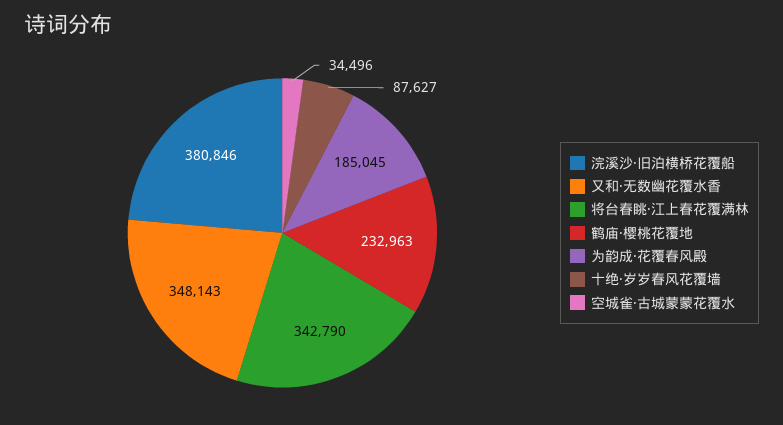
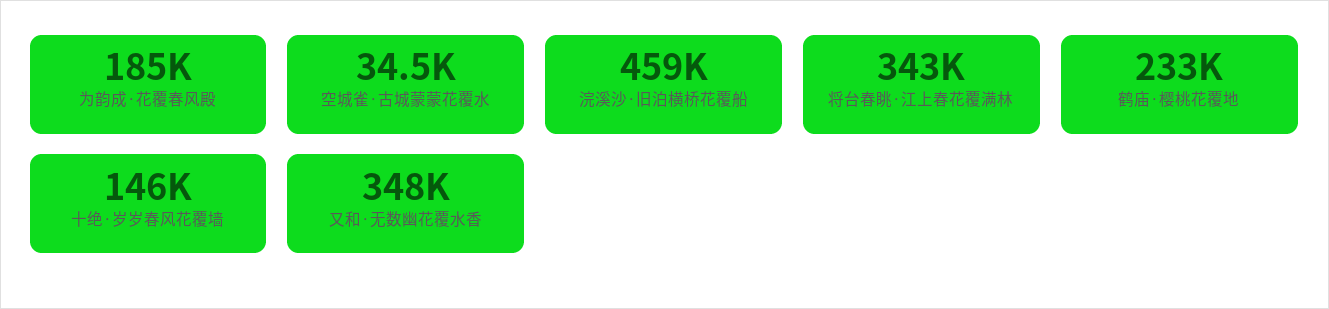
浣溪沙·旧泊横桥花覆船: 380846 -> 459000
十绝·岁岁春风花覆墙: 87627 -> 146000

